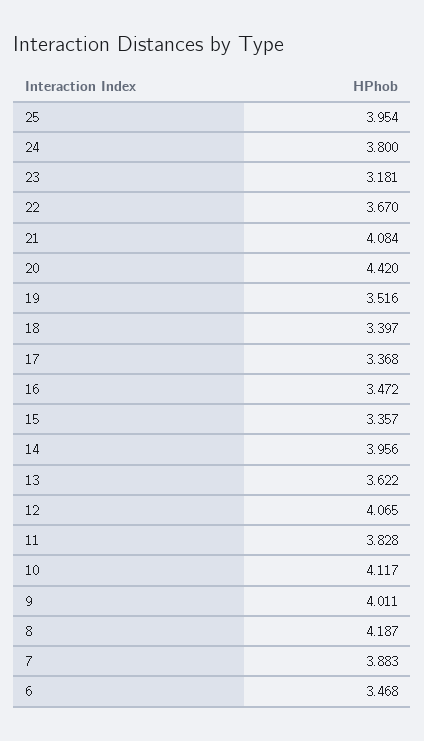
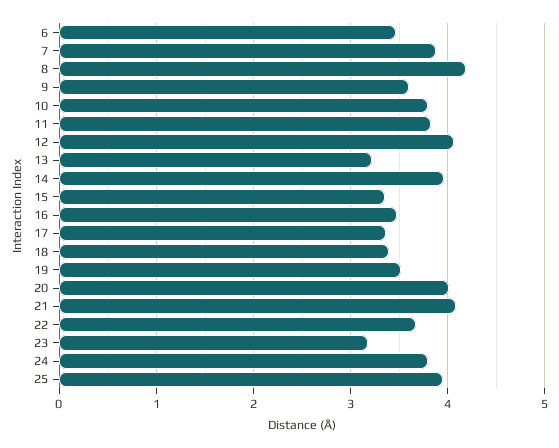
20: 4.42 -> 4
13: 3.622 -> 3.2
10: 4.117 -> 3.8
9: 4.011 -> 3.6

